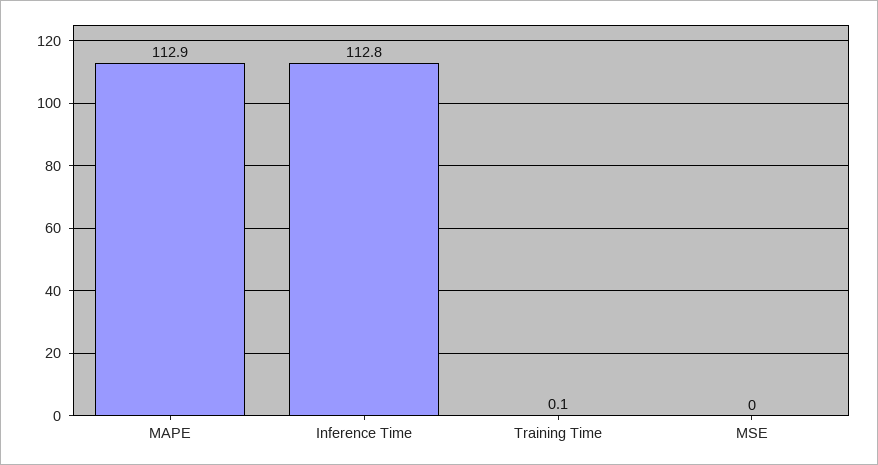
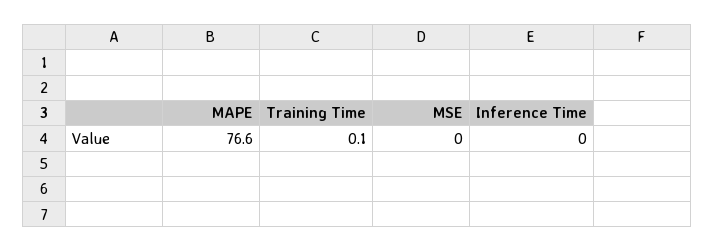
MAPE: 112.9 -> 76.6
Inference Time: 112.8 -> 0

